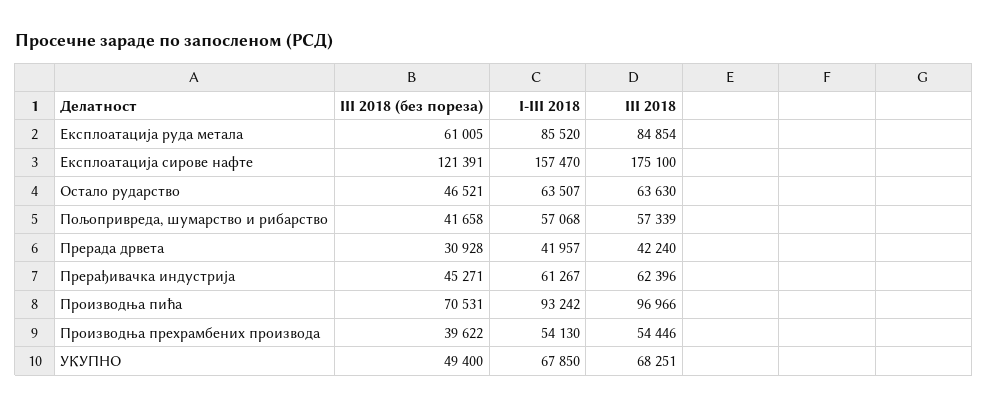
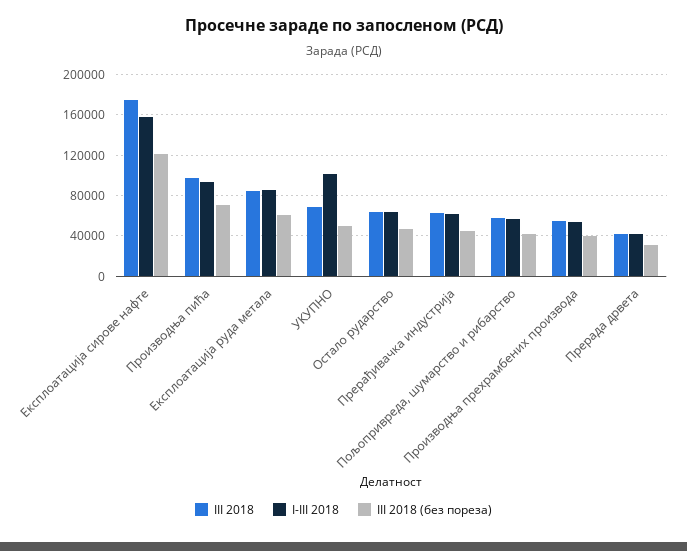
I-III 2018, УКУПНО: 67850 -> 100000

